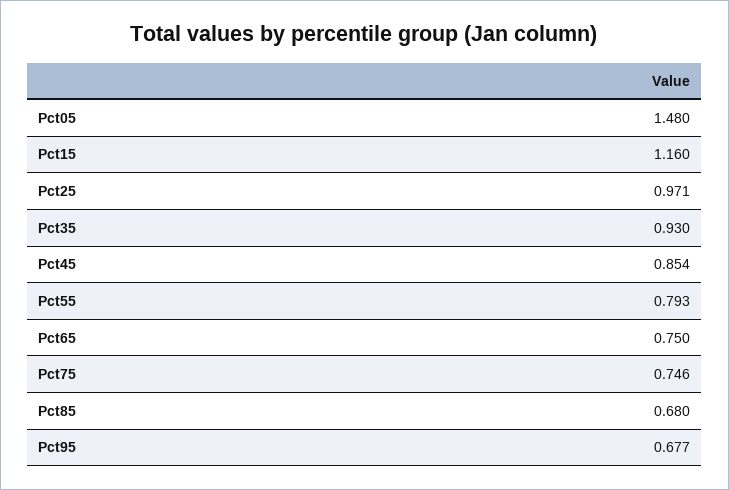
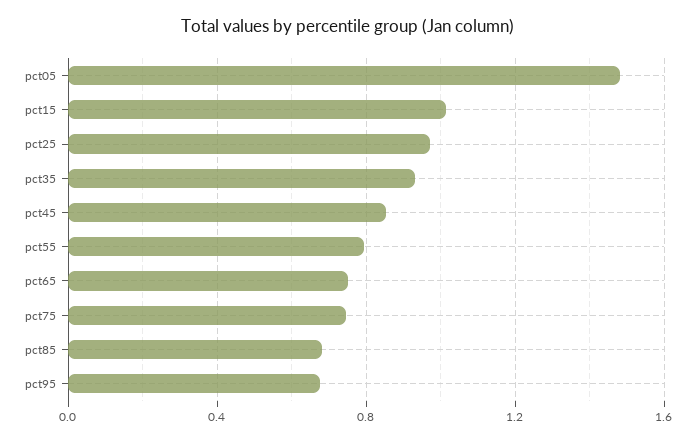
Pct15: 1.16 -> 1

